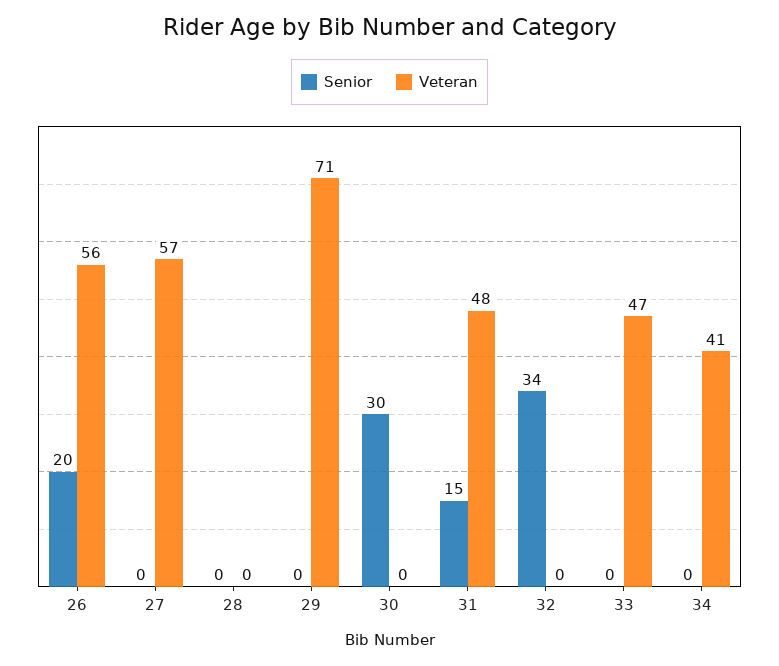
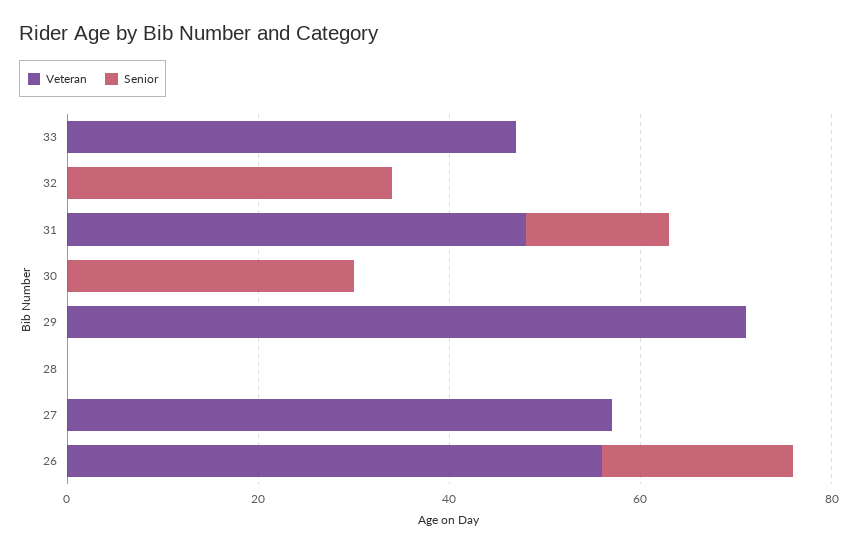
Senior, 34: 0 -> none
Veteran, 34: 41 -> none

